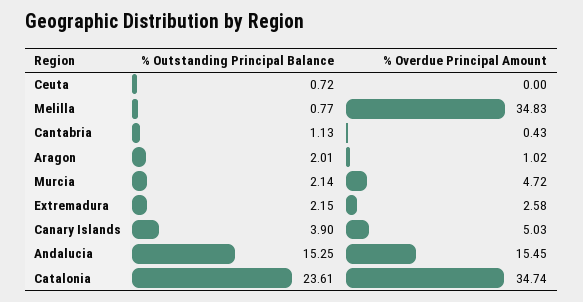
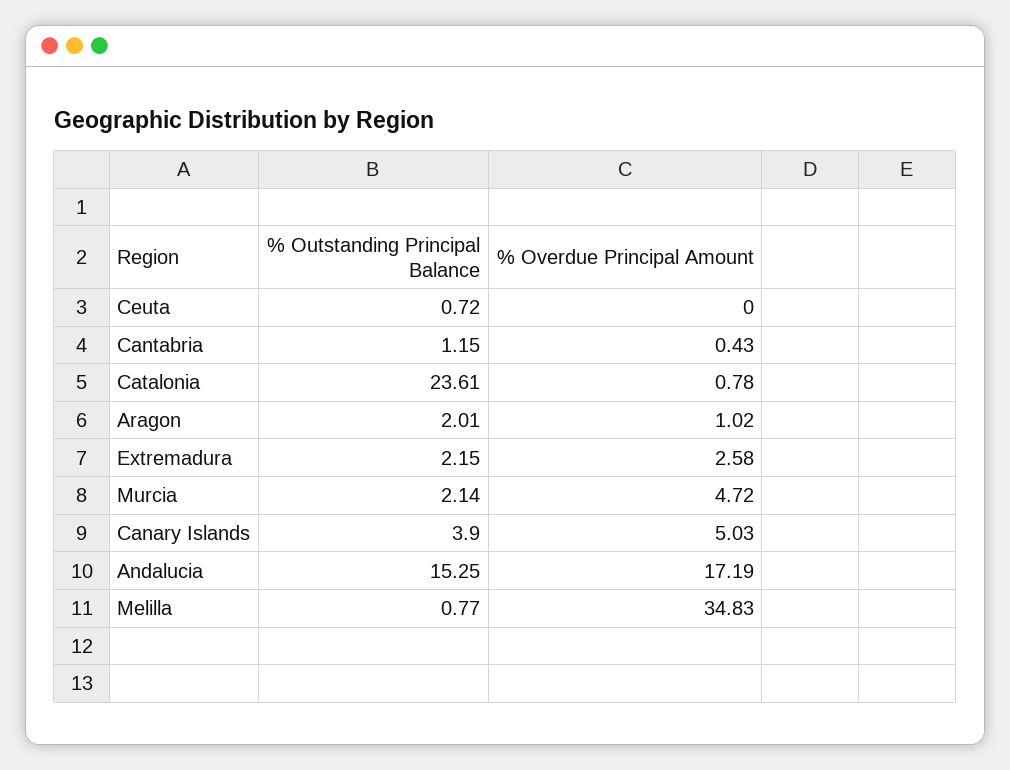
% Outstanding Principal Balance, Cantabria: 1.13 -> 1.15
% Overdue Principal Amount, Andalucia: 15.45 -> 17.19
% Overdue Principal Amount, Catalonia: 34.74 -> 0.78

